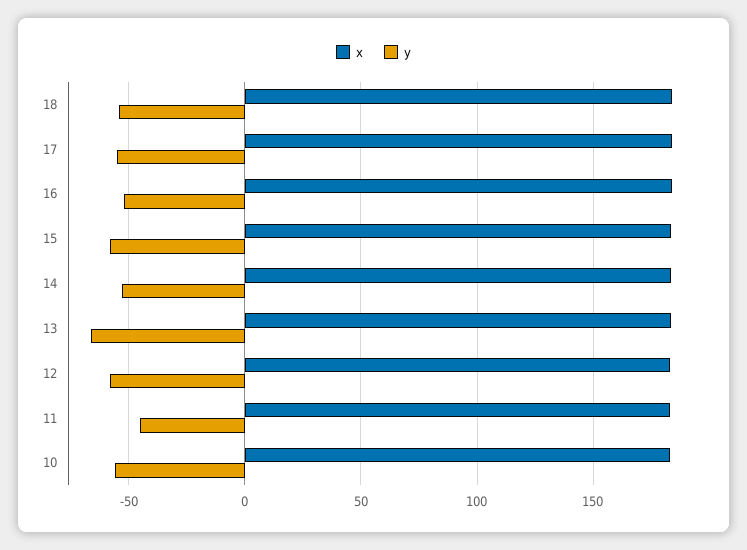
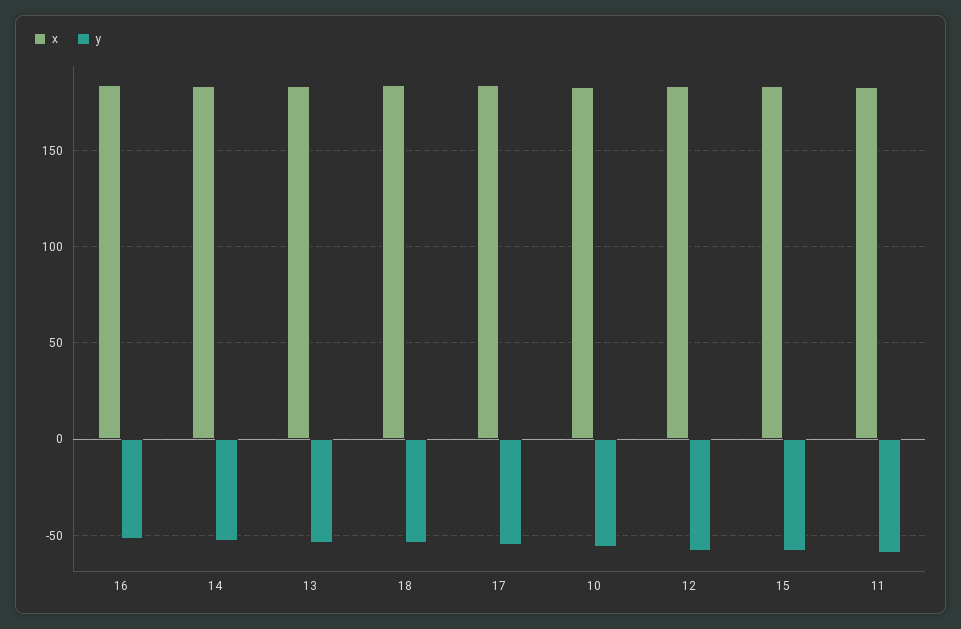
y, 13: -65 -> -55
y, 11: -45 -> -60

